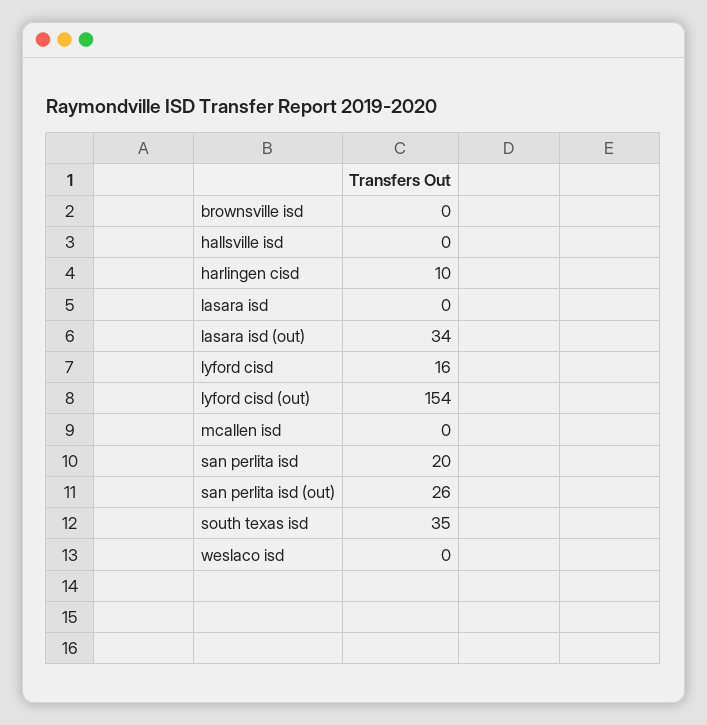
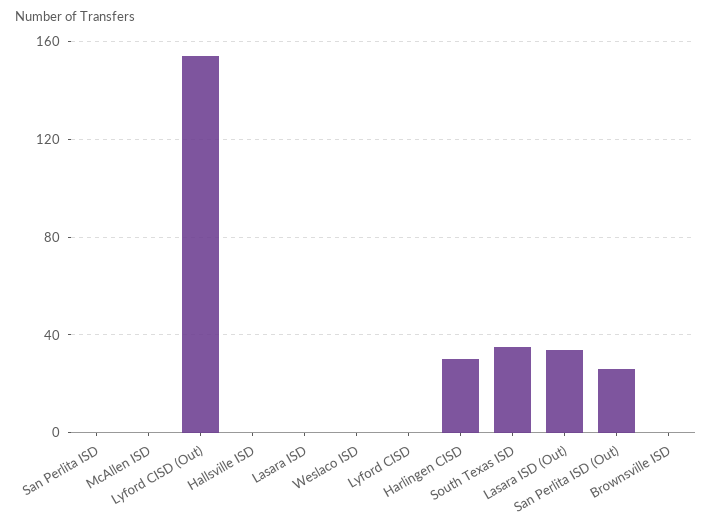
harlingen cisd: 10 -> 30
lyford cisd: 16 -> 0
san perlita isd: 20 -> 0

